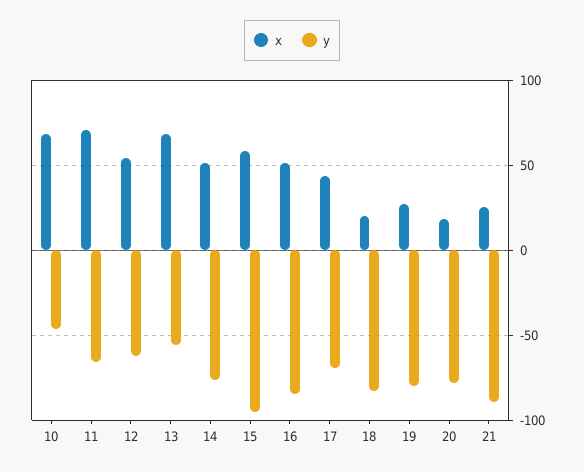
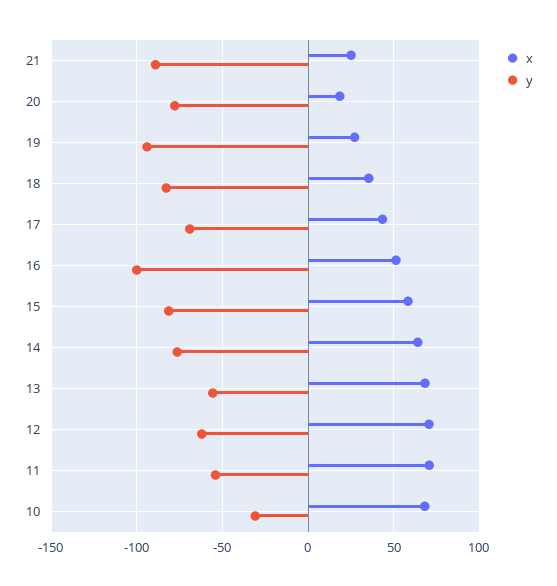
y, 10: -45 -> -30
y, 11: -65 -> -55
x, 12: 55 -> 70
x, 14: 50 -> 65
y, 15: -95 -> -80
y, 16: -85 -> -100
x, 18: 20 -> 35
y, 19: -80 -> -95

